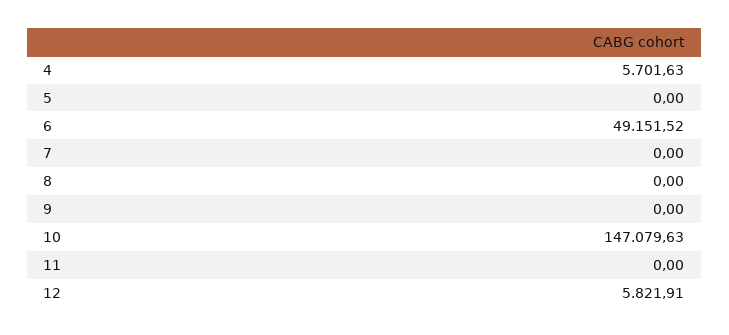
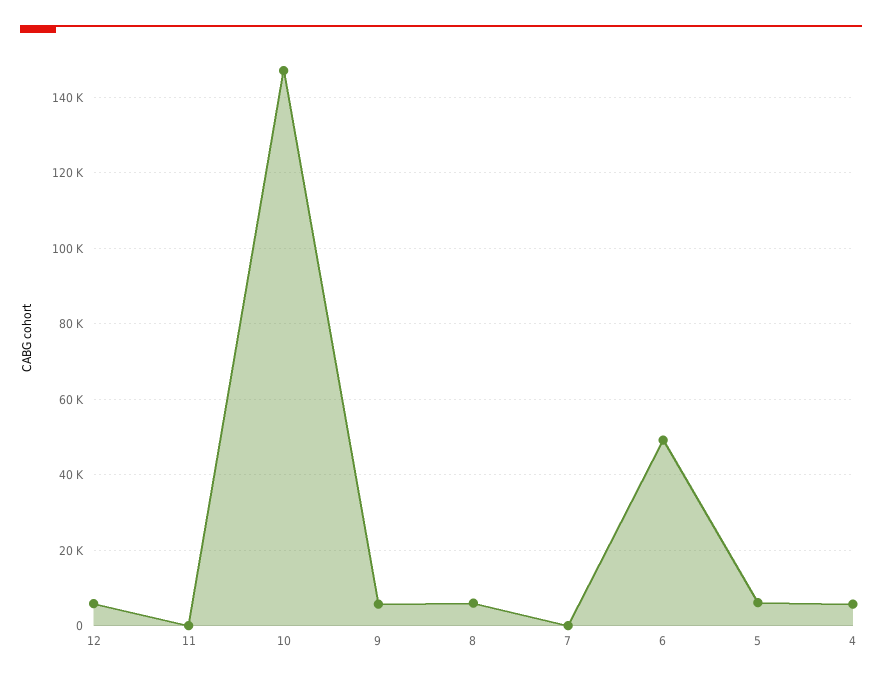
5: 0 -> 6000
8: 0 -> 6000
9: 0 -> 6000

